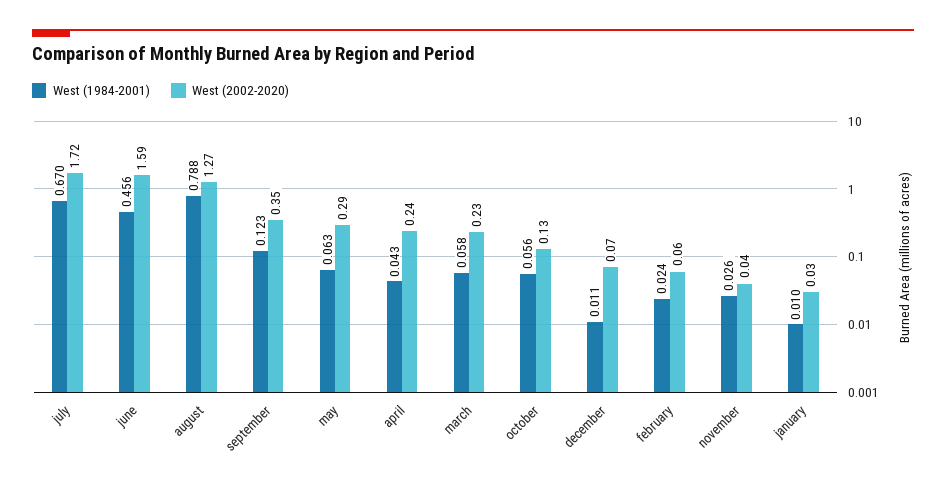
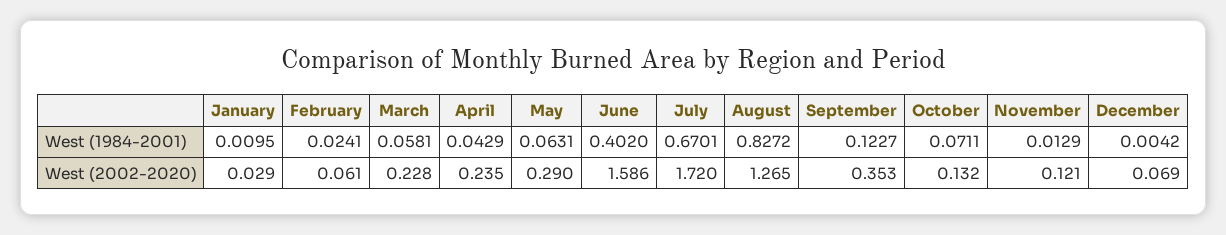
West (1984-2001), june: 0.456 -> 0.402
West (1984-2001), august: 0.788 -> 0.8272
West (1984-2001), october: 0.056 -> 0.0711
West (1984-2001), december: 0.011 -> 0.0042
West (1984-2001), november: 0.026 -> 0.0129
West (2002-2020), november: 0.04 -> 0.121

